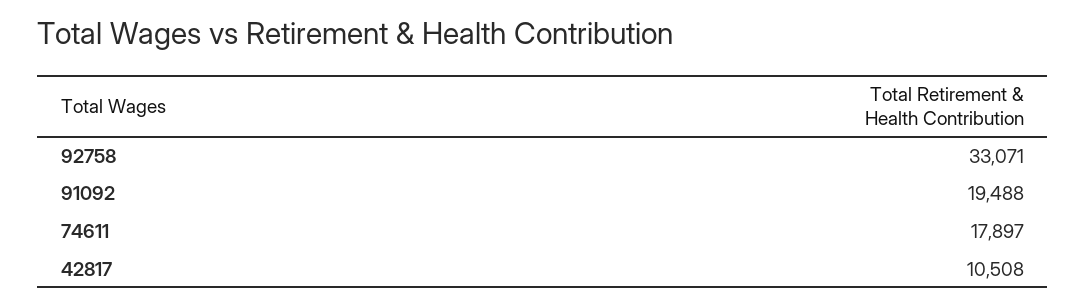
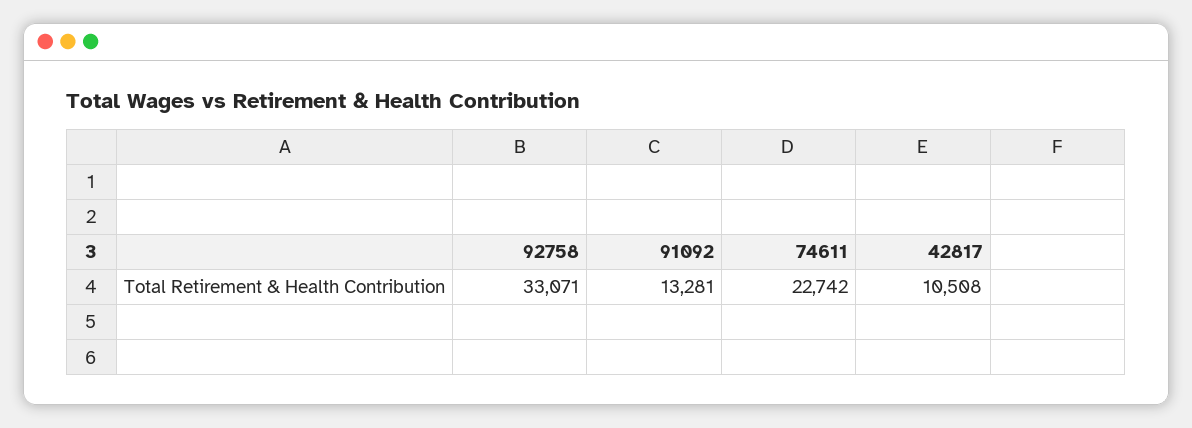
91092: 19488 -> 13281
74611: 17897 -> 22742

